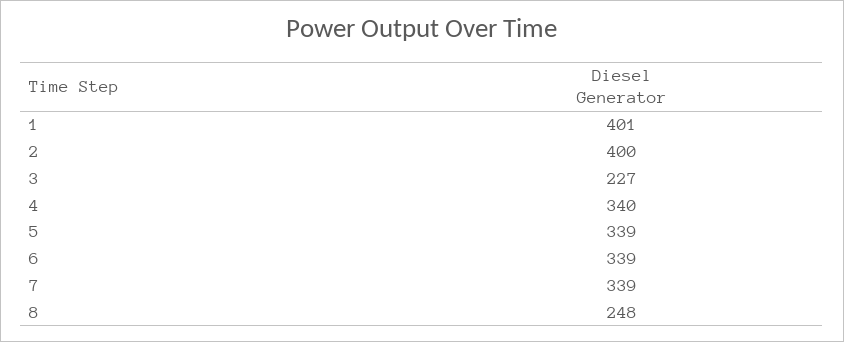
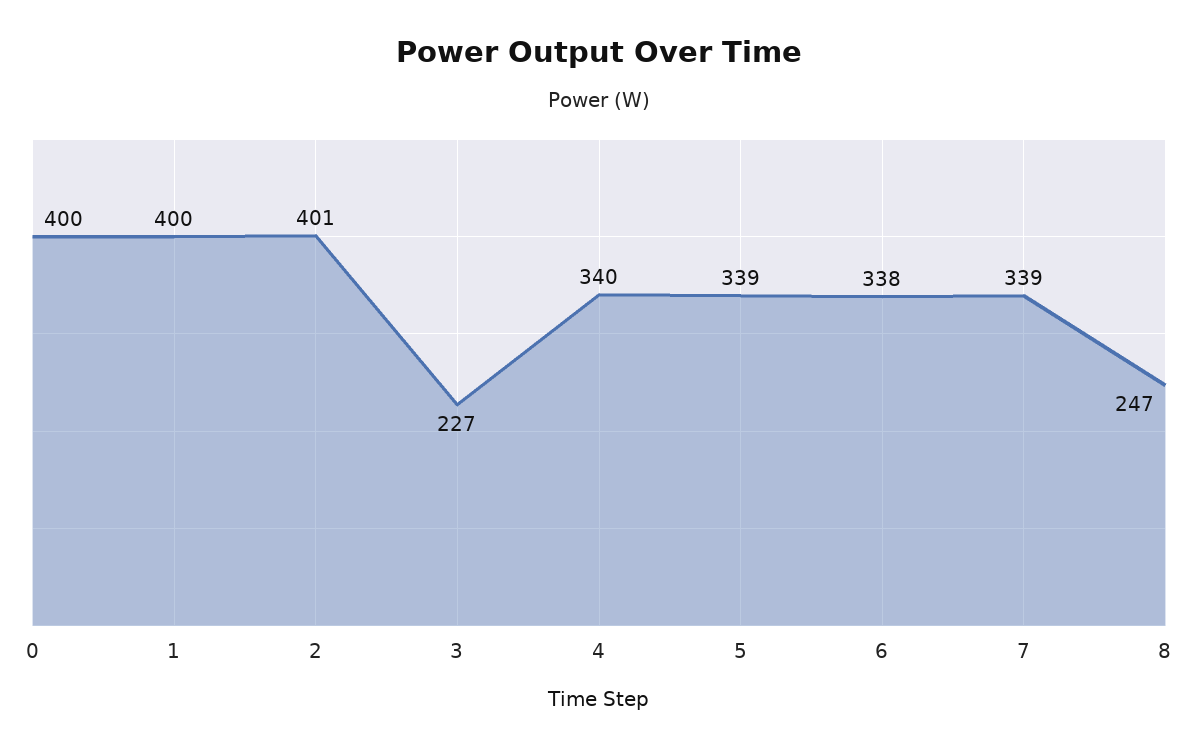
1: 401 -> 400
2: 400 -> 401
6: 339 -> 338
8: 248 -> 247
0: none -> 400

